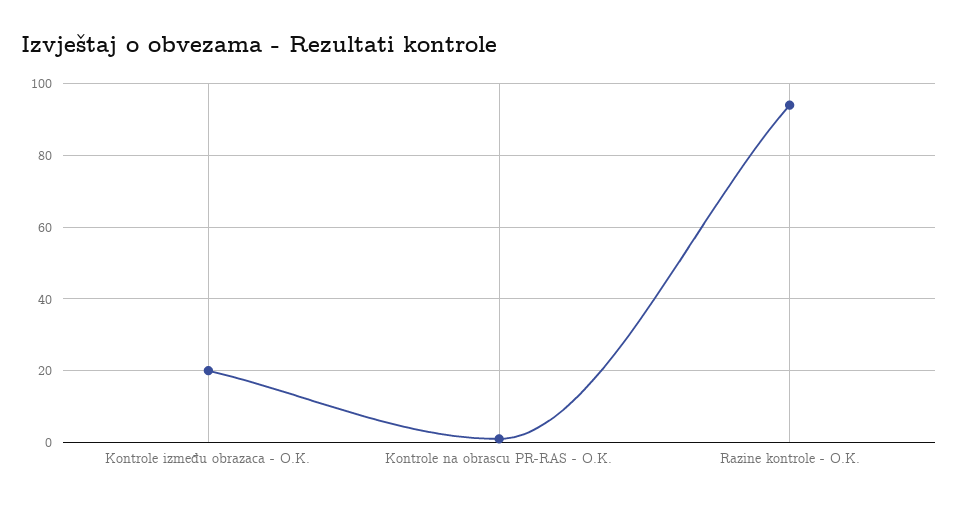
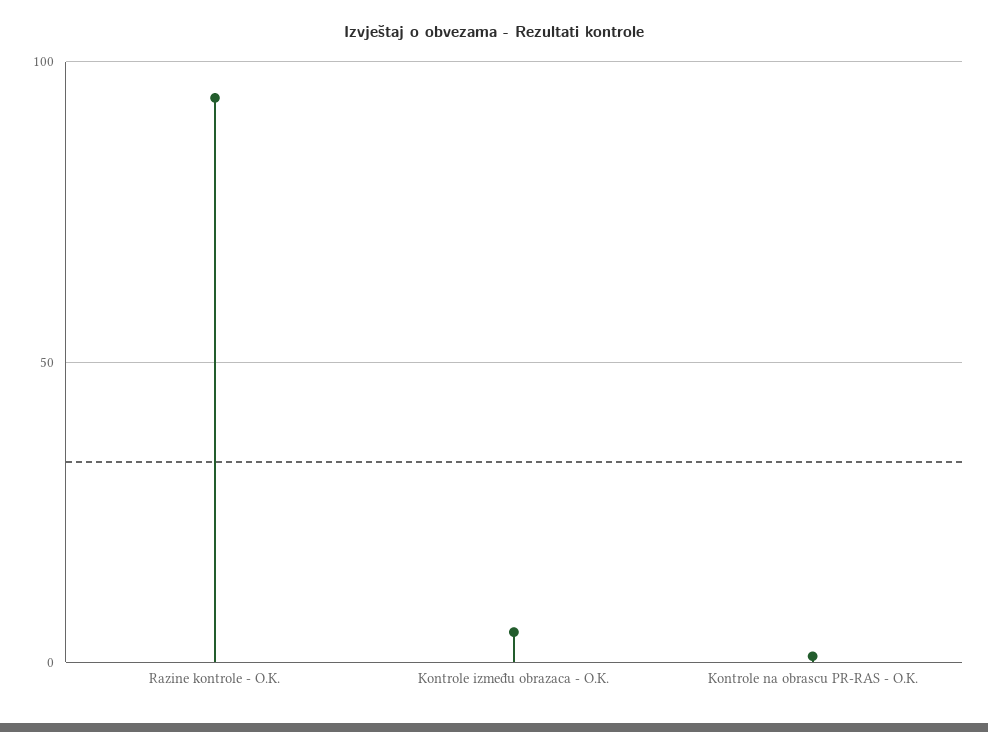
Kontrole između obrazaca - O.K.: 20 -> 5

